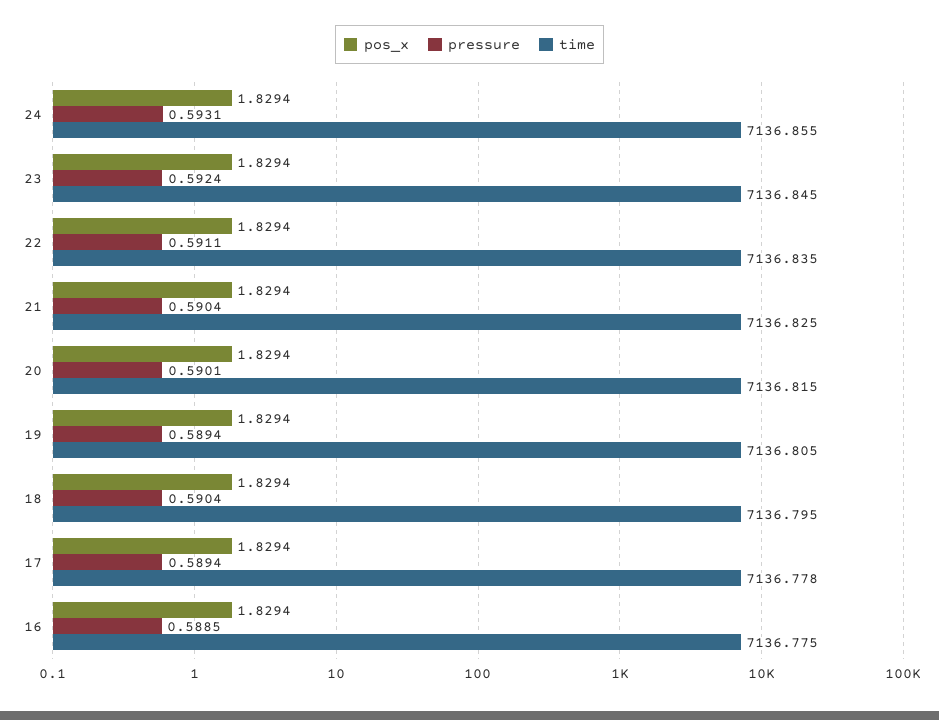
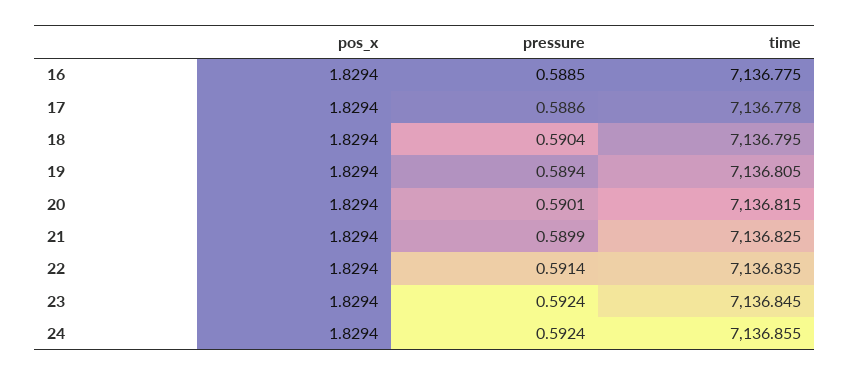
pressure, 24: 0.5931 -> 0.5924
pressure, 22: 0.5911 -> 0.5914
pressure, 21: 0.5904 -> 0.5899
pressure, 17: 0.5894 -> 0.5886

